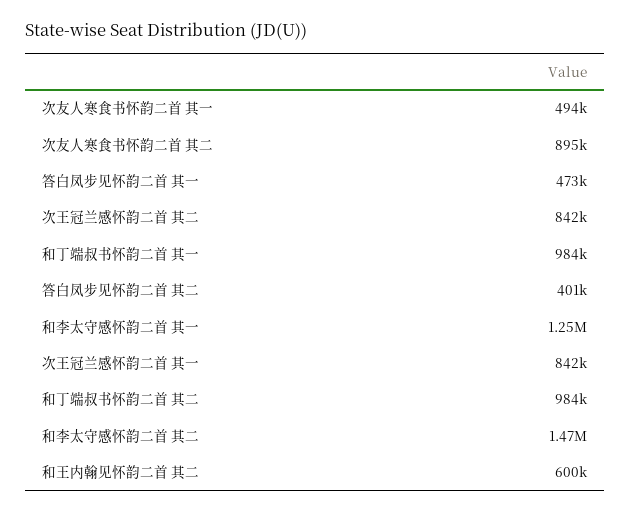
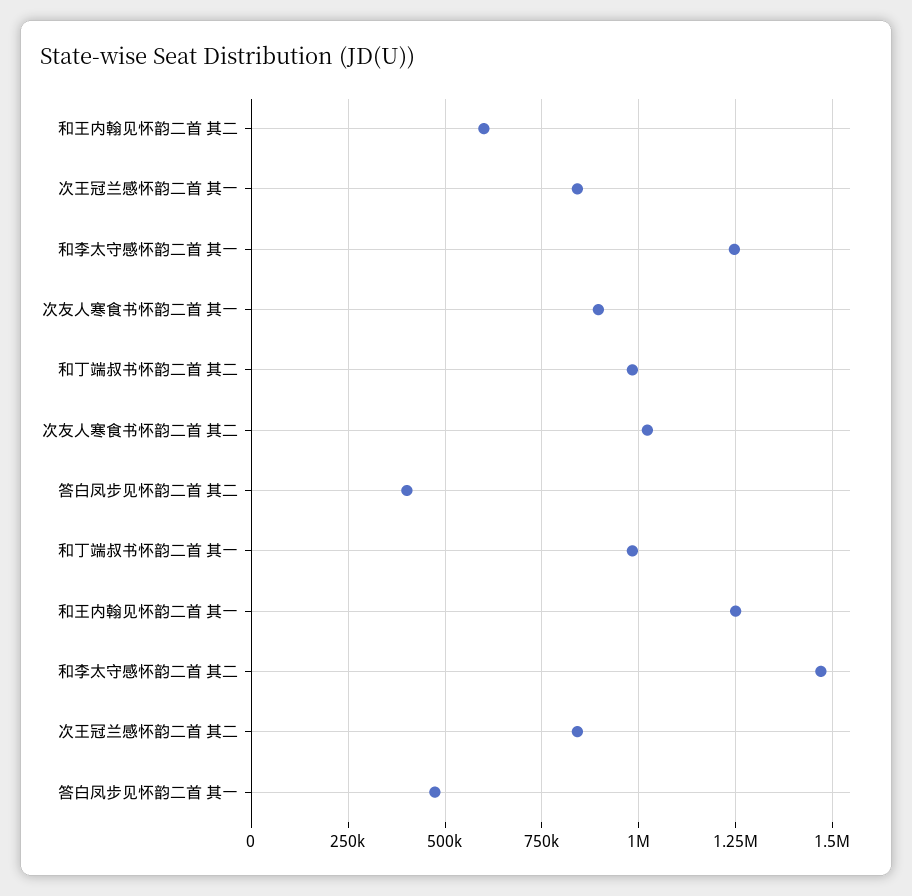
次友人寒食书怀韵二首 其一: 494000 -> 900000
次友人寒食书怀韵二首 其二: 895000 -> 1025000
和王内翰见怀韵二首 其一: none -> 1250000

